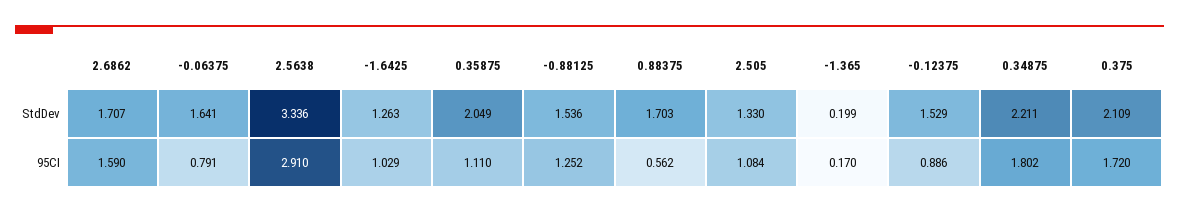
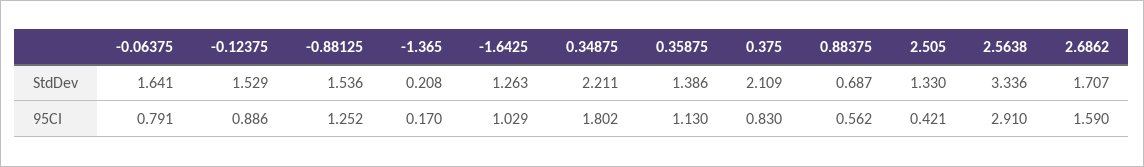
0.35875, StdDev: 2.049 -> 1.386
0.88375, StdDev: 1.703 -> 0.687
-1.365, StdDev: 0.199 -> 0.208
0.35875, 95CI: 1.11 -> 1.13
2.505, 95CI: 1.084 -> 0.421
0.375, 95CI: 1.72 -> 0.83

